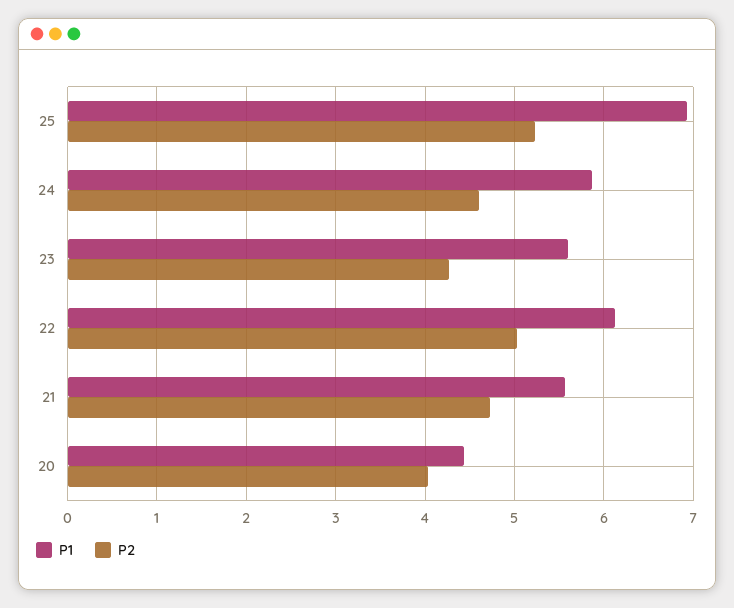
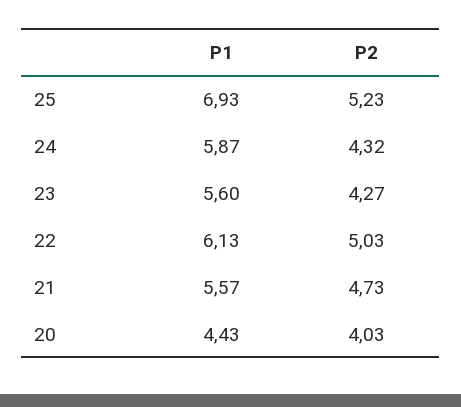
P2, 24: 4.6 -> 4.32

